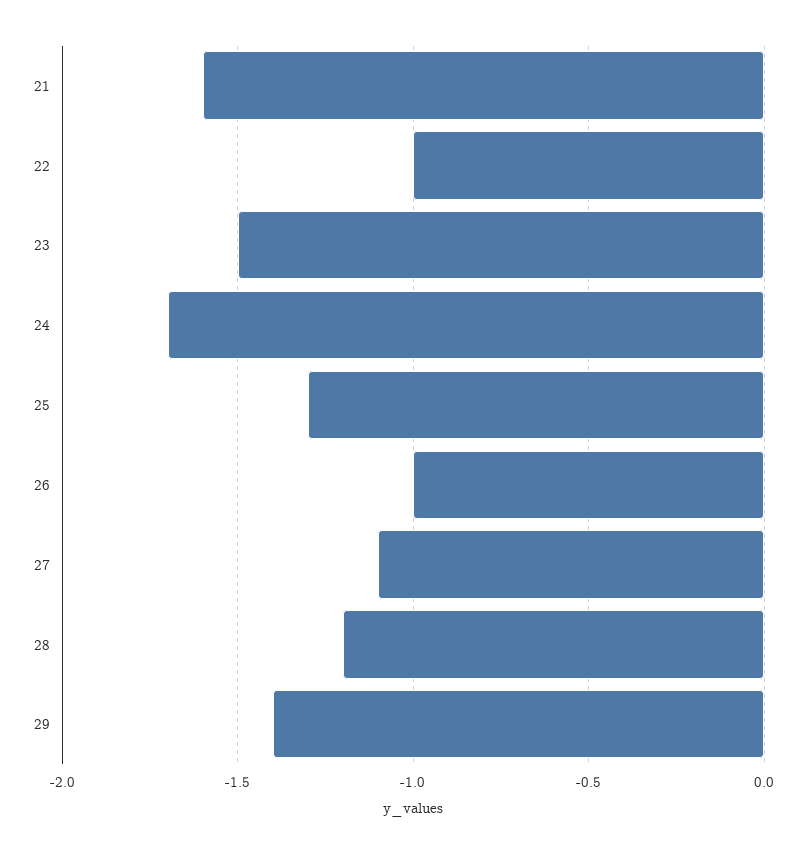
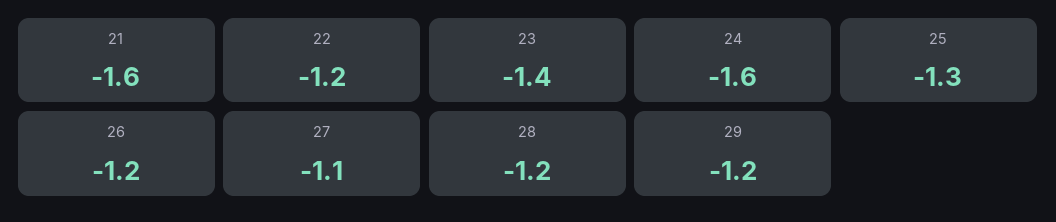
22: -1 -> -1.2
23: -1.5 -> -1.4
24: -1.7 -> -1.6
26: -1 -> -1.2
29: -1.4 -> -1.2

